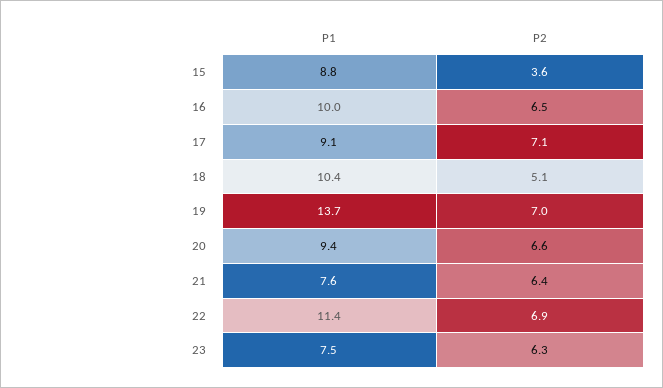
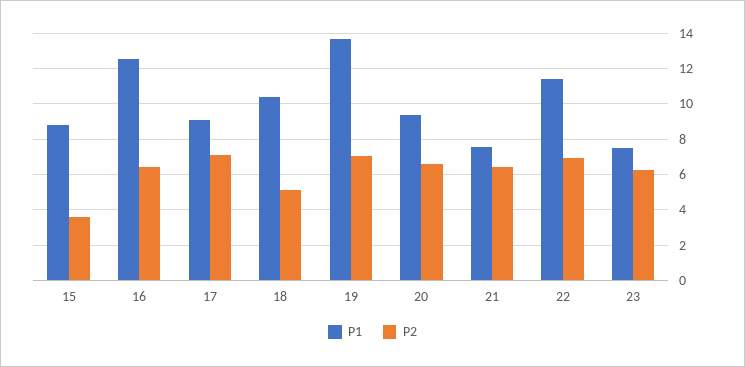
P1, 16: 10 -> 12.5

